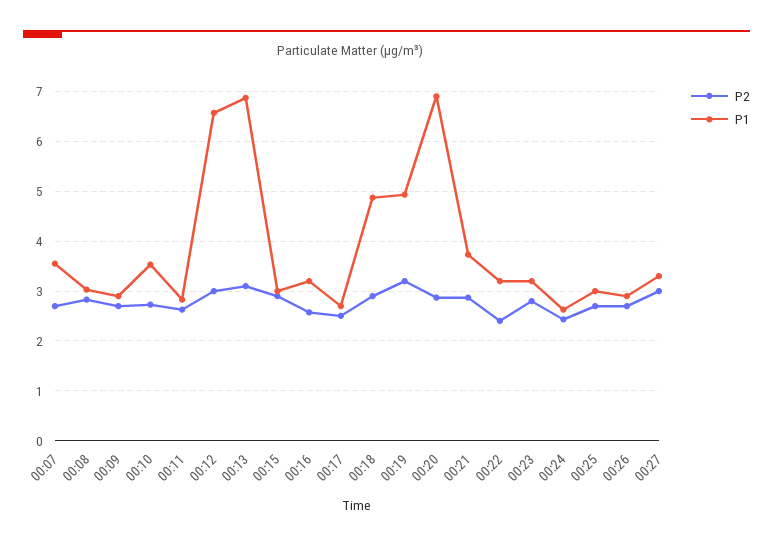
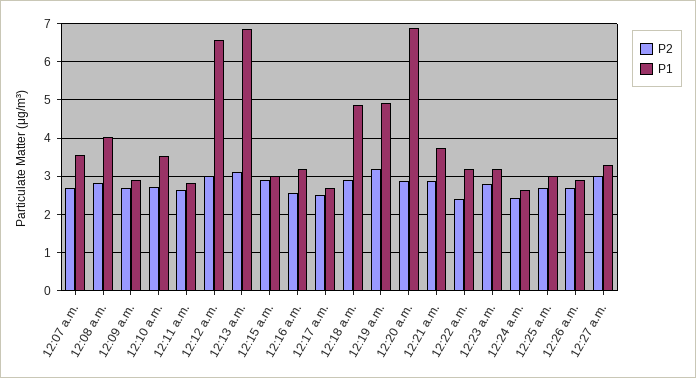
P1, 00:08: 3 -> 4

